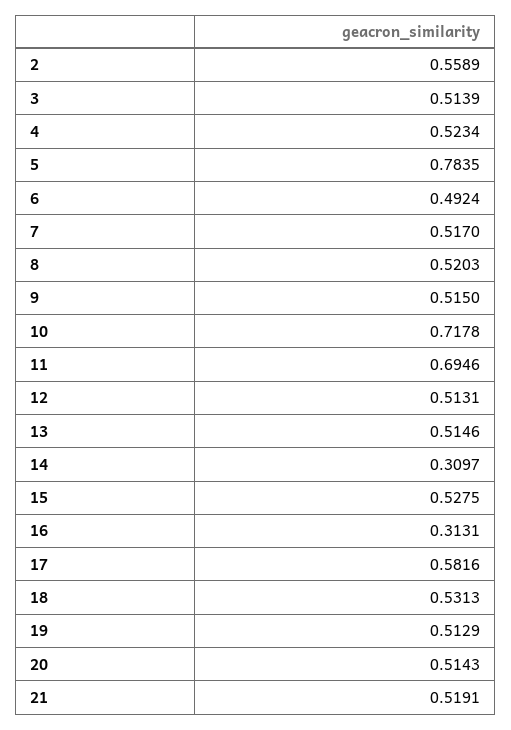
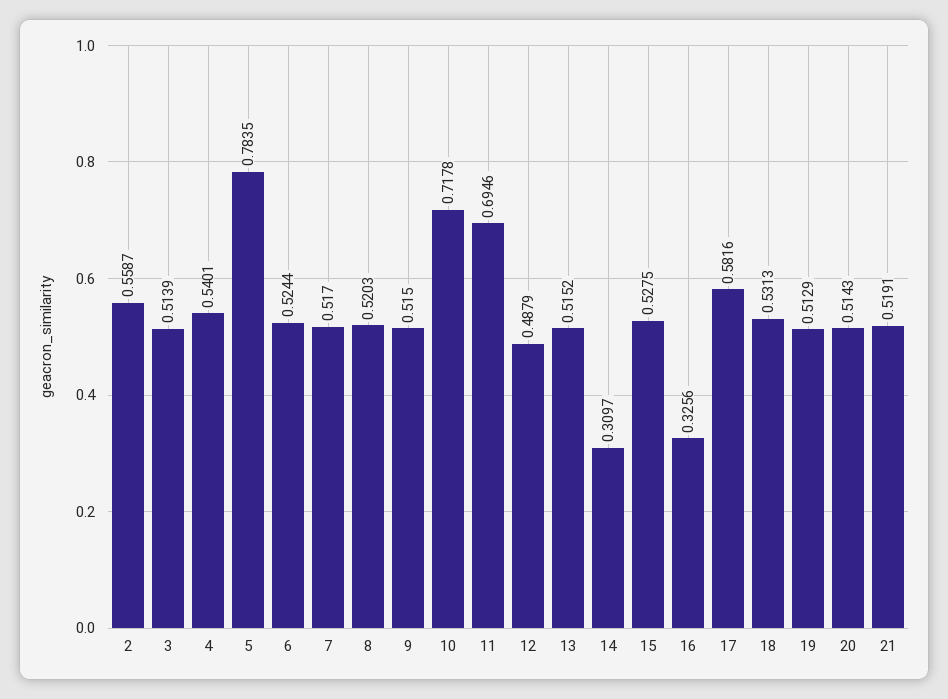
2: 0.5589 -> 0.5587
4: 0.5234 -> 0.5401
6: 0.4924 -> 0.5244
12: 0.5131 -> 0.4879
13: 0.5146 -> 0.5152
16: 0.3131 -> 0.3256

